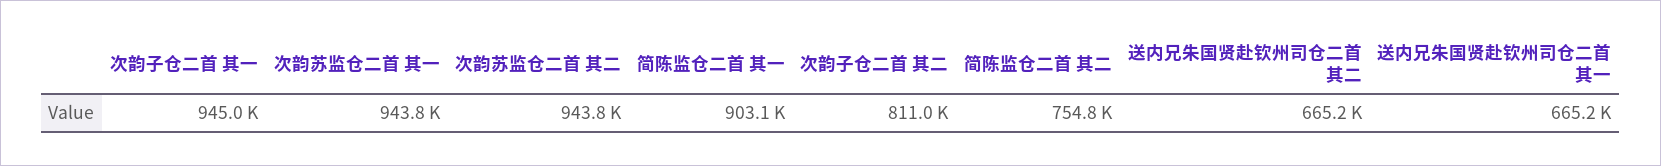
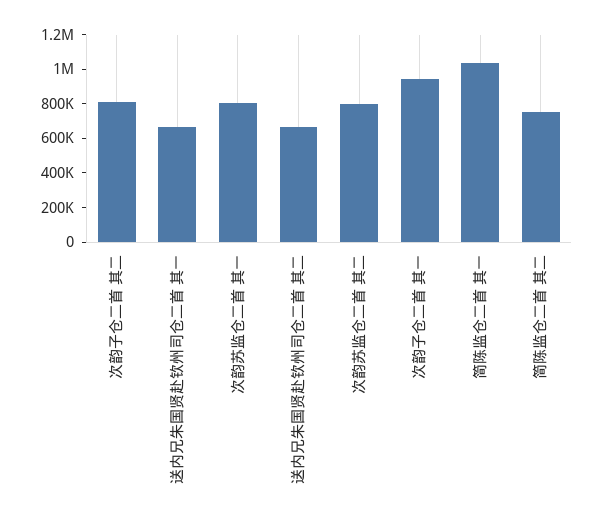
次韵苏监仓二首 其一: 943800 -> 800000
次韵苏监仓二首 其二: 943800 -> 800000
简陈监仓二首 其一: 903100 -> 1050000

